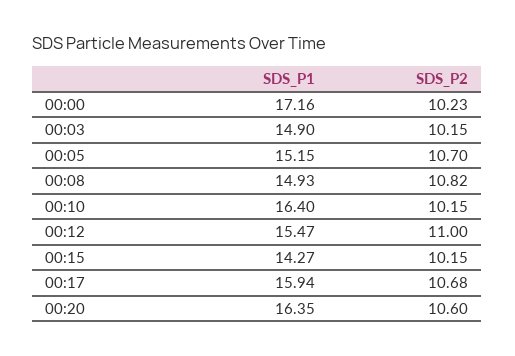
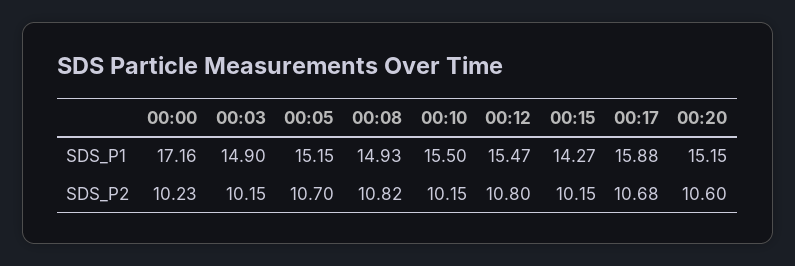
SDS_P1, 00:10: 16.4 -> 15.5
SDS_P2, 00:12: 11 -> 10.8
SDS_P1, 00:17: 15.94 -> 15.88
SDS_P1, 00:20: 16.35 -> 15.15

